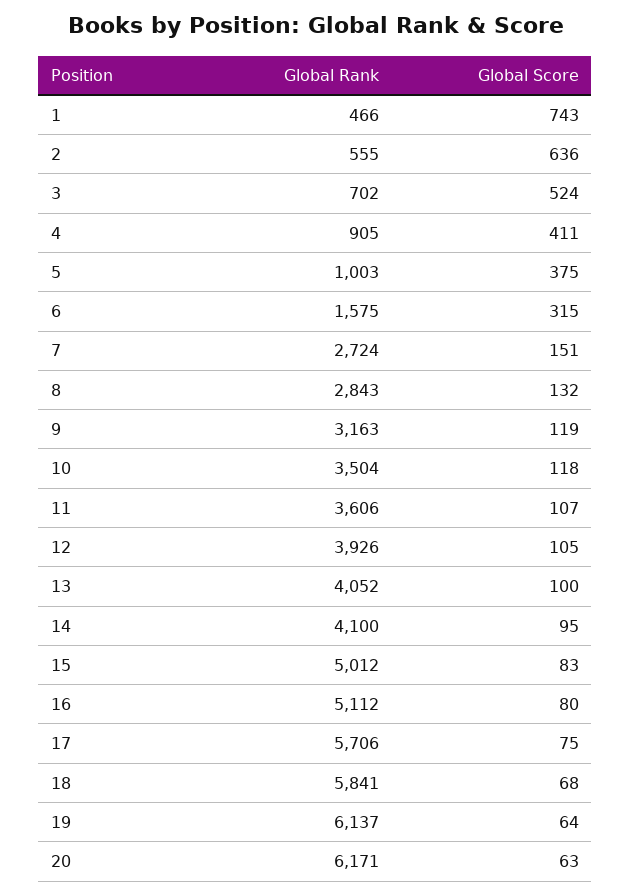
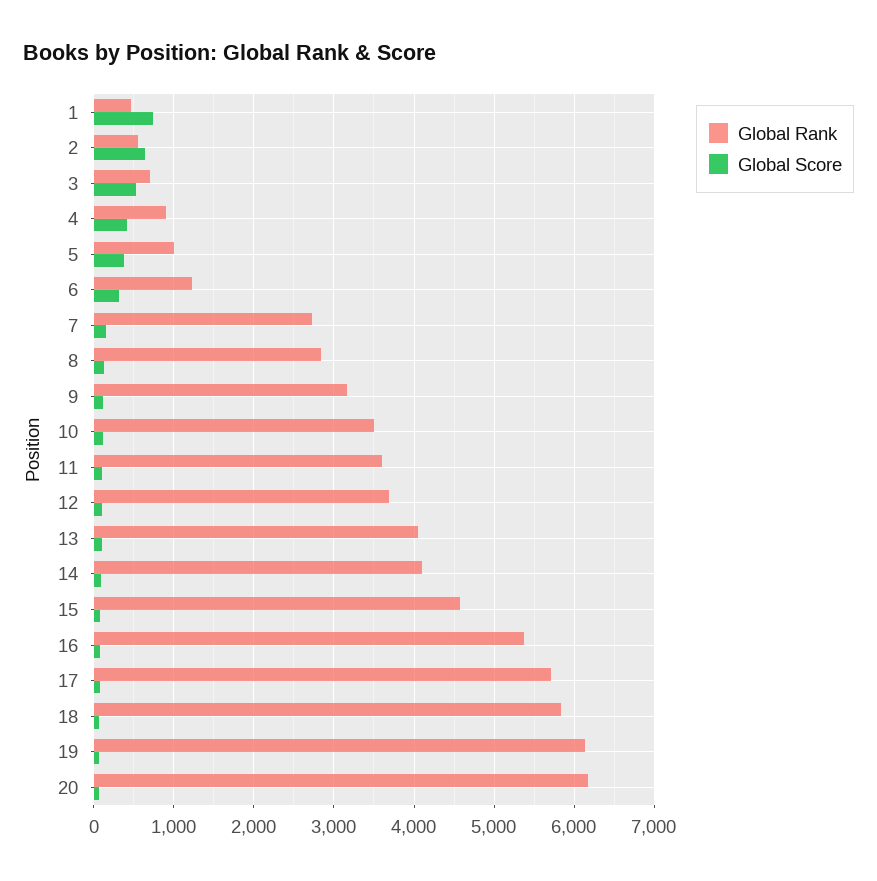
Global Rank, 6: 1575 -> 1200
Global Rank, 12: 3926 -> 3700
Global Rank, 15: 5012 -> 4600
Global Rank, 16: 5112 -> 5400

